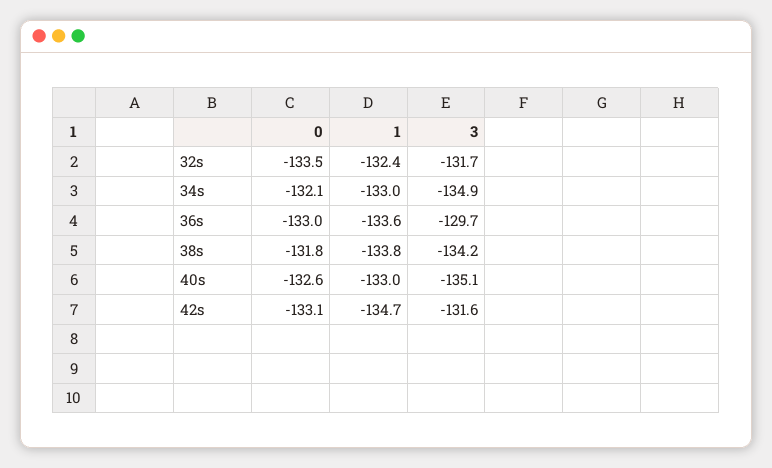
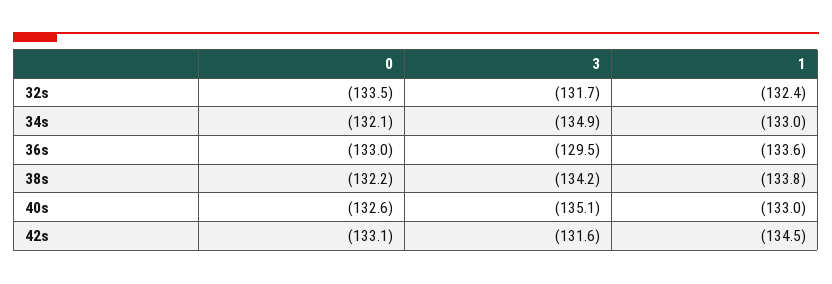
3, 36s: -129.7 -> -129.5
0, 38s: -131.8 -> -132.2
1, 42s: -134.7 -> -134.5

